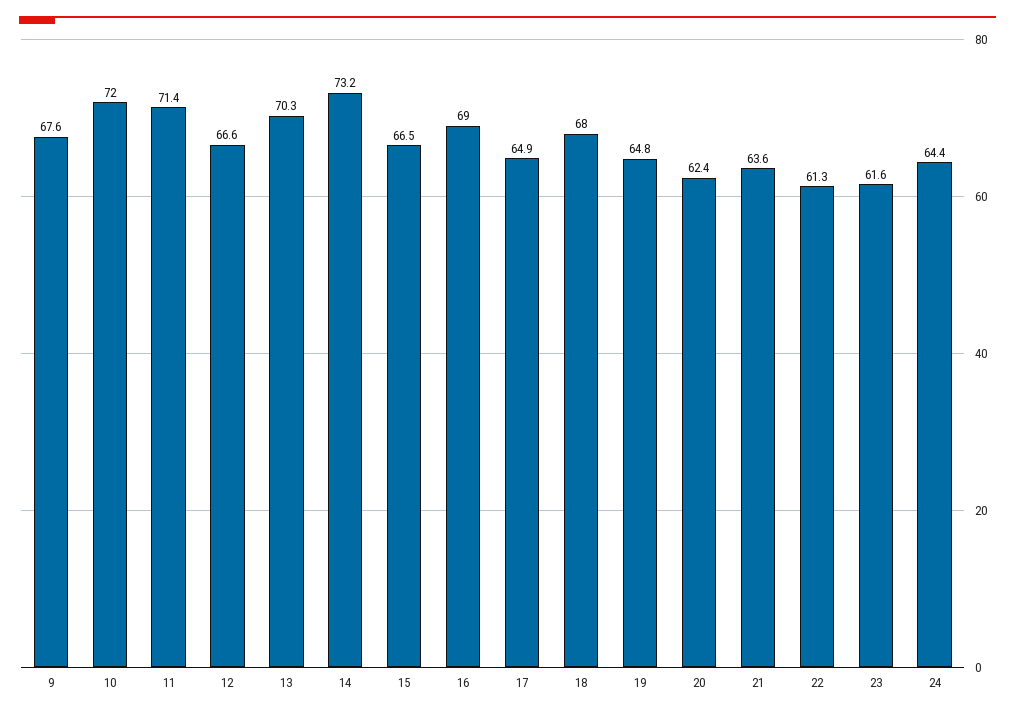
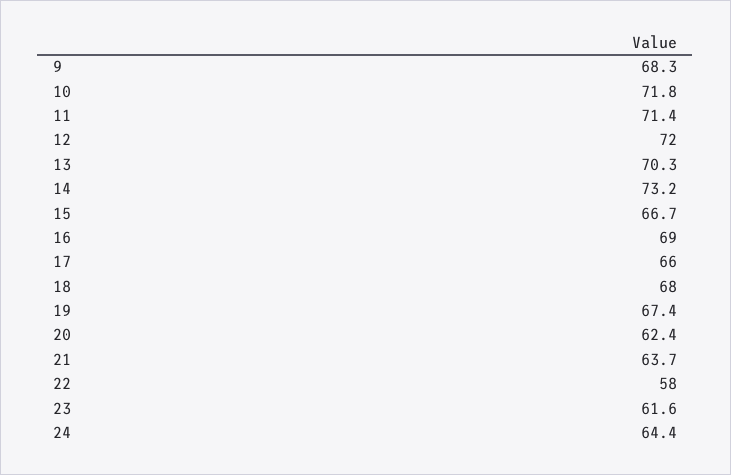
9: 67.6 -> 68.3
10: 72 -> 71.8
12: 66.6 -> 72
15: 66.5 -> 66.7
17: 64.9 -> 66
19: 64.8 -> 67.4
21: 63.6 -> 63.7
22: 61.3 -> 58

